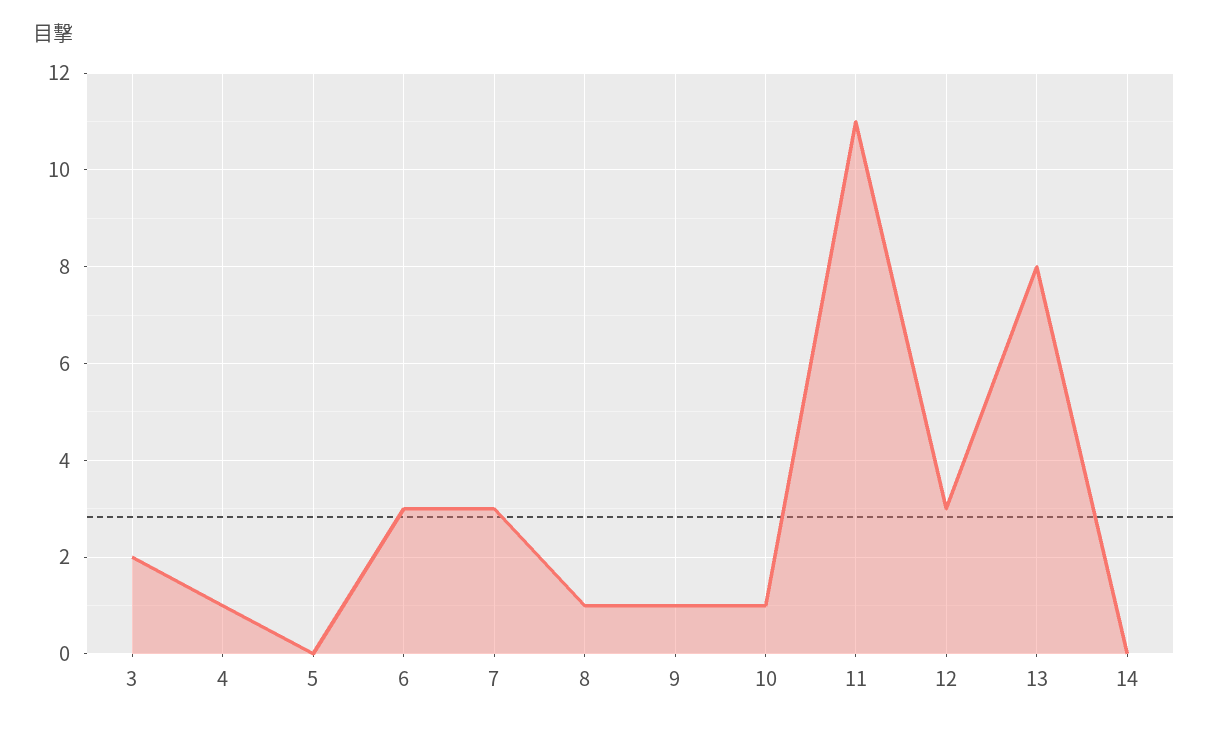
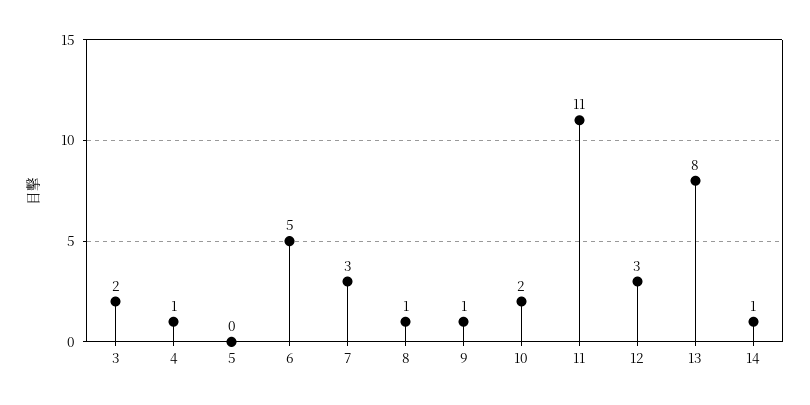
6: 3 -> 5
10: 1 -> 2
14: 0 -> 1

